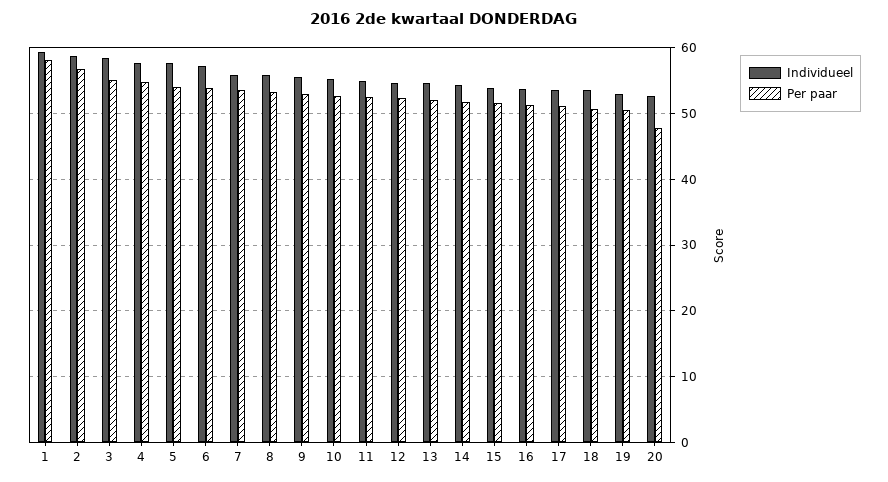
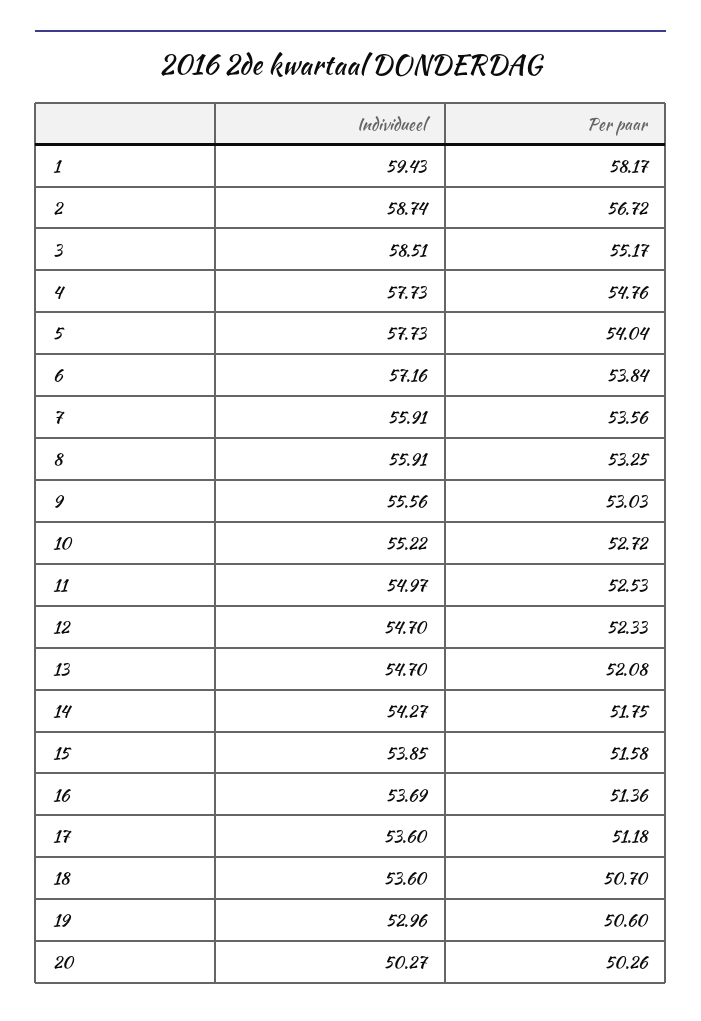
Individueel, 20: 53 -> 50.27
Per paar, 20: 48 -> 50.26

